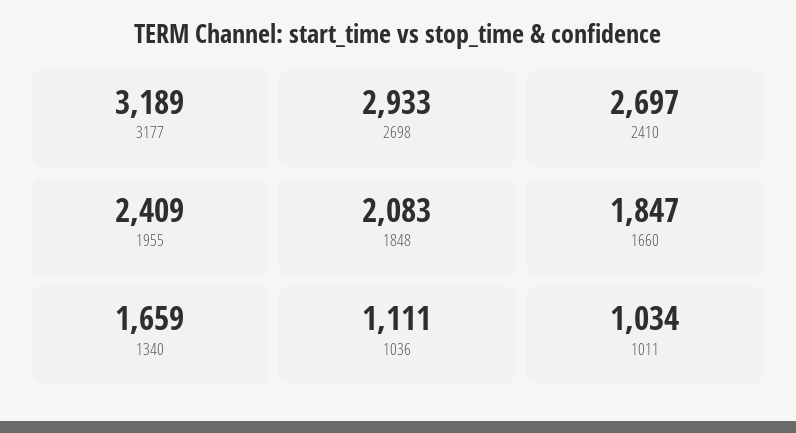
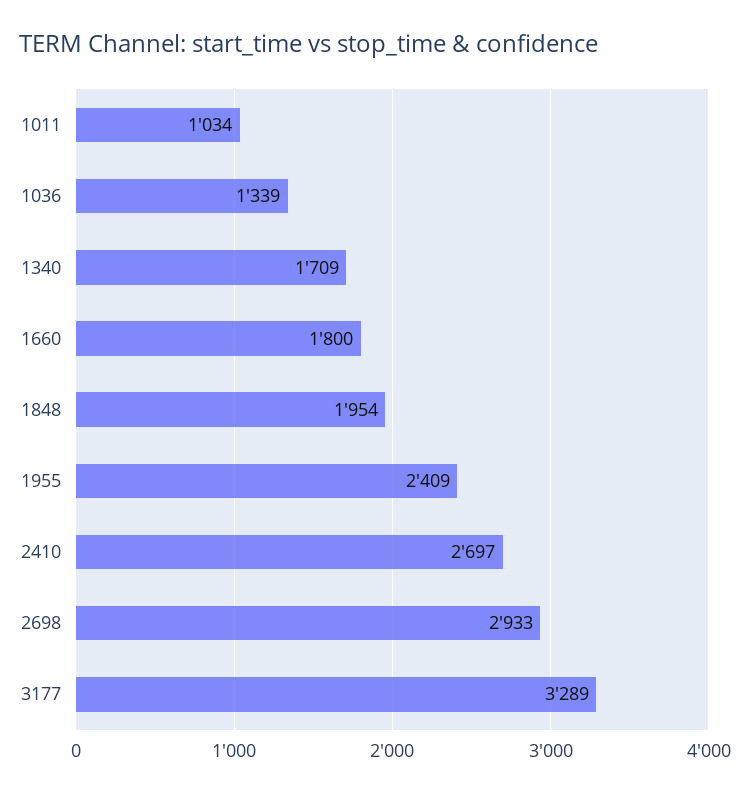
3177: 3189 -> 3289
1848: 2083 -> 1954
1660: 1847 -> 1800
1340: 1659 -> 1709
1036: 1111 -> 1339

